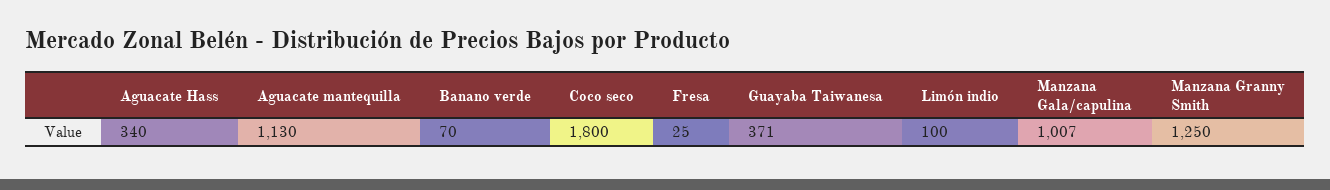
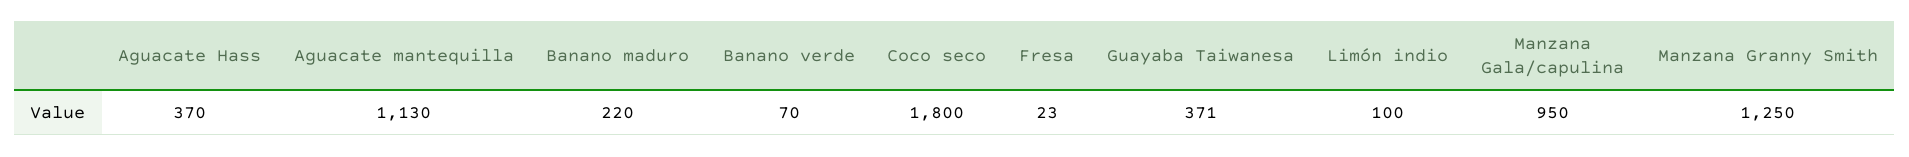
Aguacate Hass: 340 -> 370
Fresa: 25 -> 23
Manzana Gala/capulina: 1007 -> 950
Banano maduro: none -> 220

